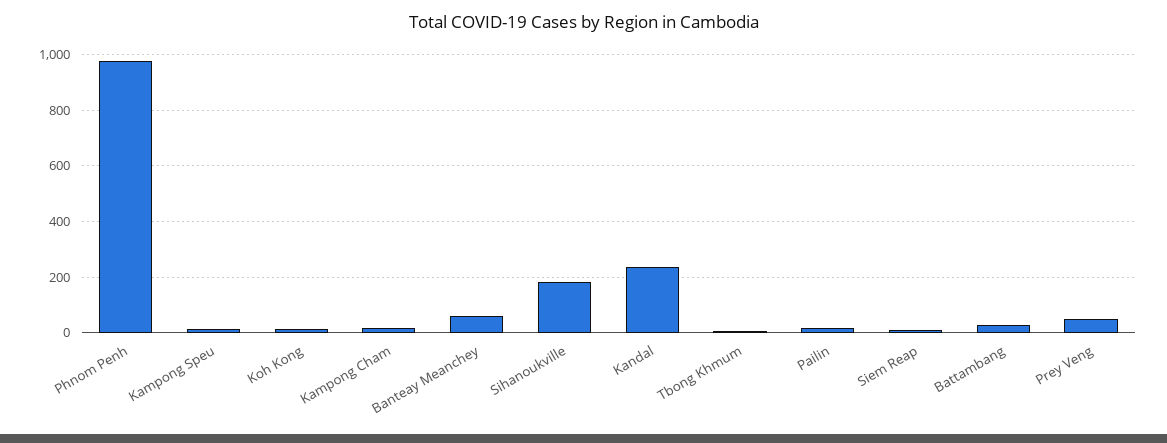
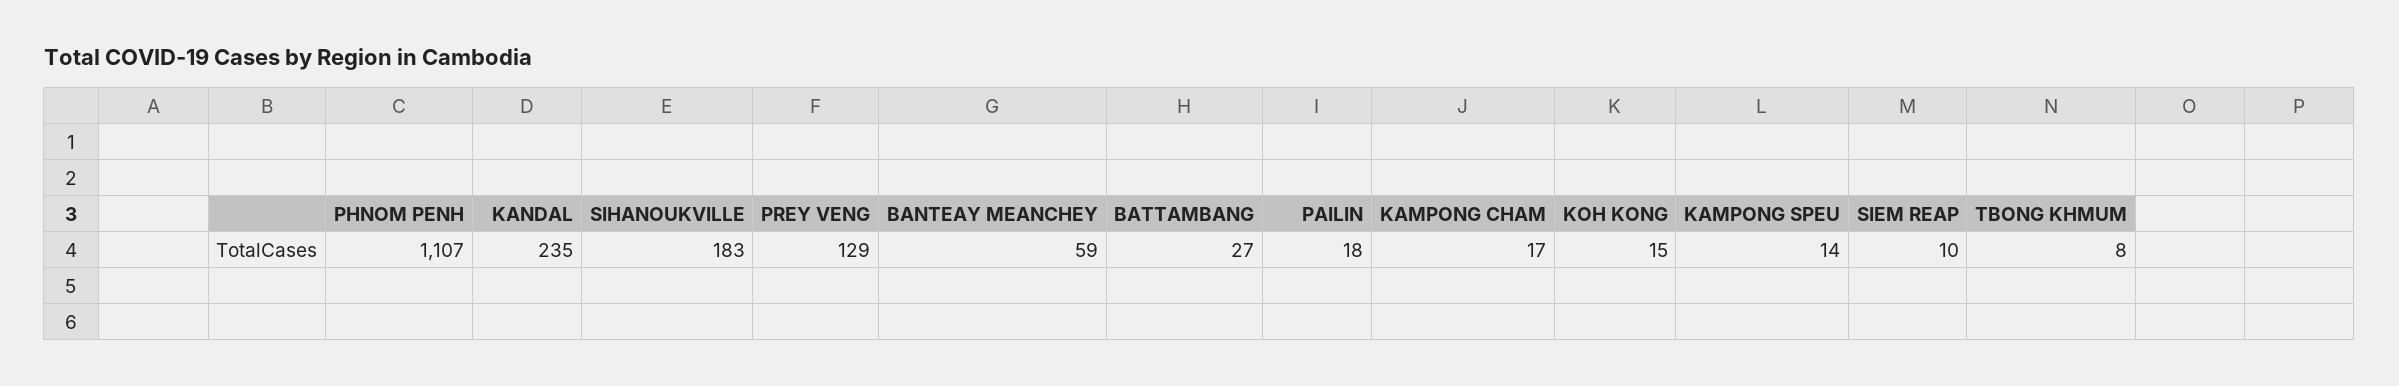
Phnom Penh: 975 -> 1107
Prey Veng: 50 -> 129

